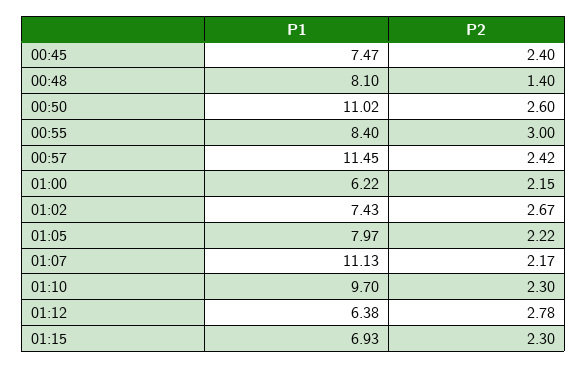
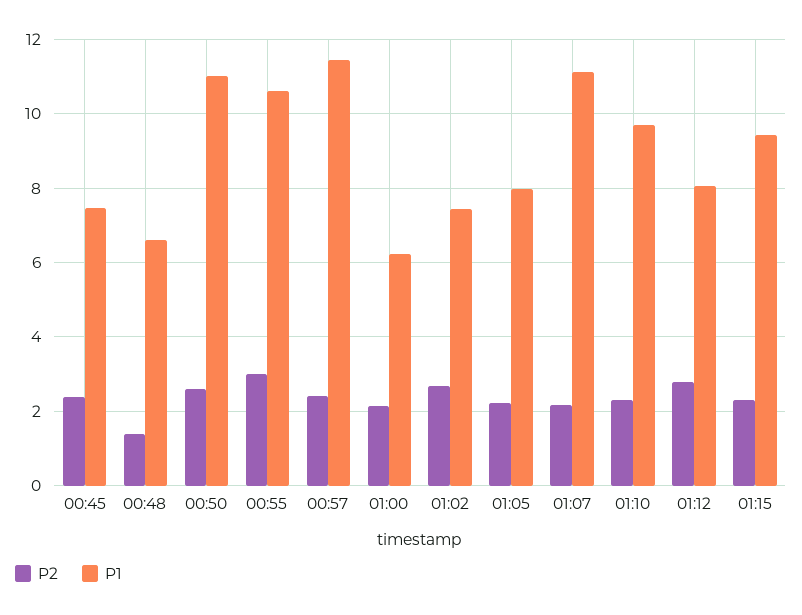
P1, 00:48: 8.1 -> 6.6
P1, 00:55: 8.4 -> 10.6
P1, 01:12: 6.38 -> 8
P1, 01:15: 6.93 -> 9.4

